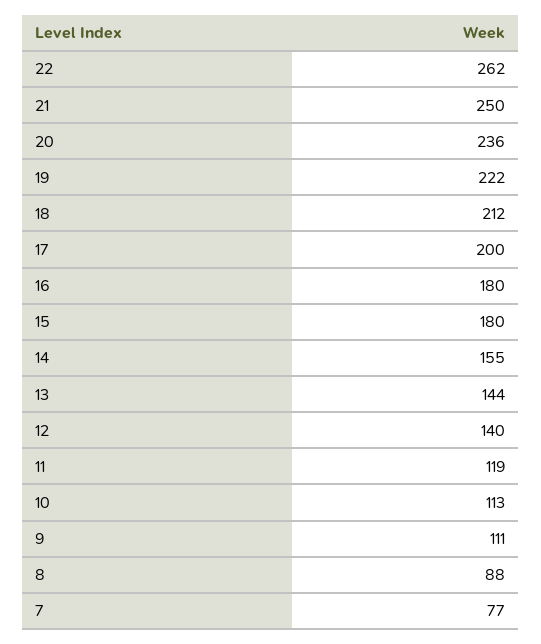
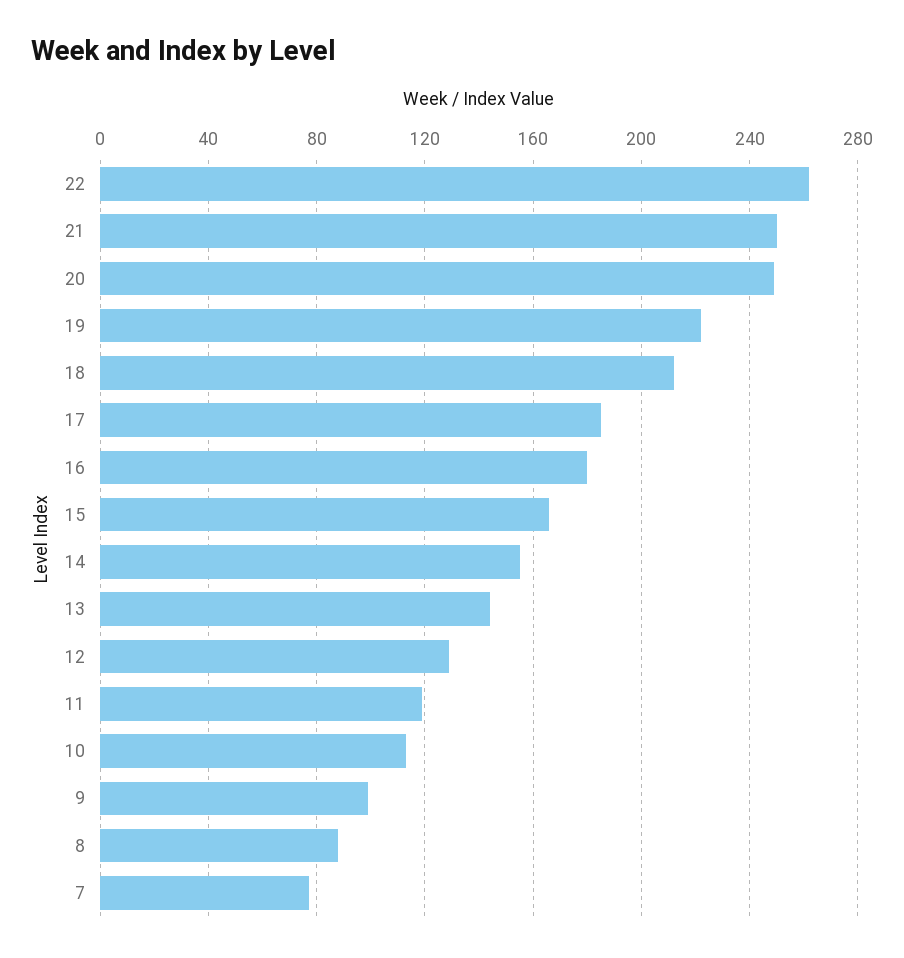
20: 236 -> 250
17: 200 -> 185
15: 180 -> 165
12: 140 -> 130
9: 111 -> 100

